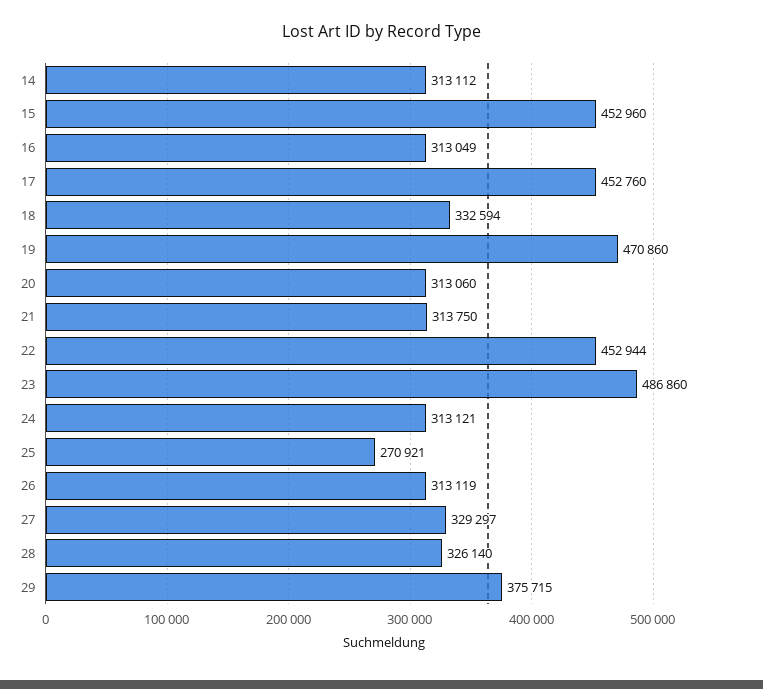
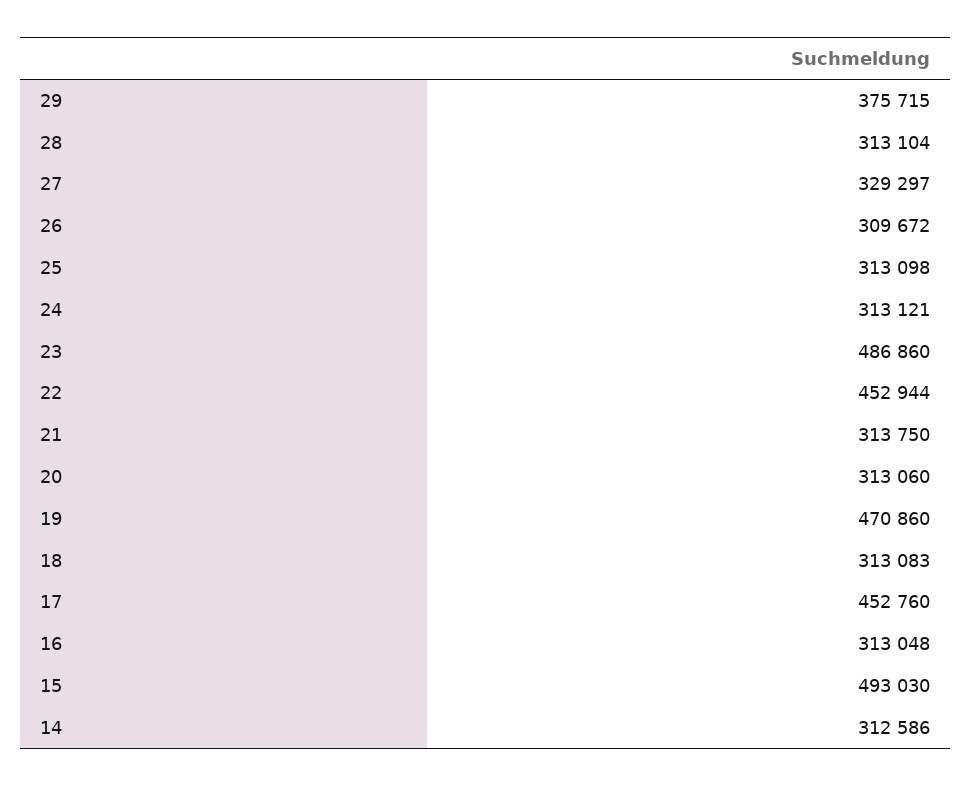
14: 313112 -> 312586
15: 452960 -> 493030
16: 313049 -> 313048
18: 332594 -> 313083
25: 270921 -> 313098
26: 313119 -> 309672
28: 326140 -> 313104

